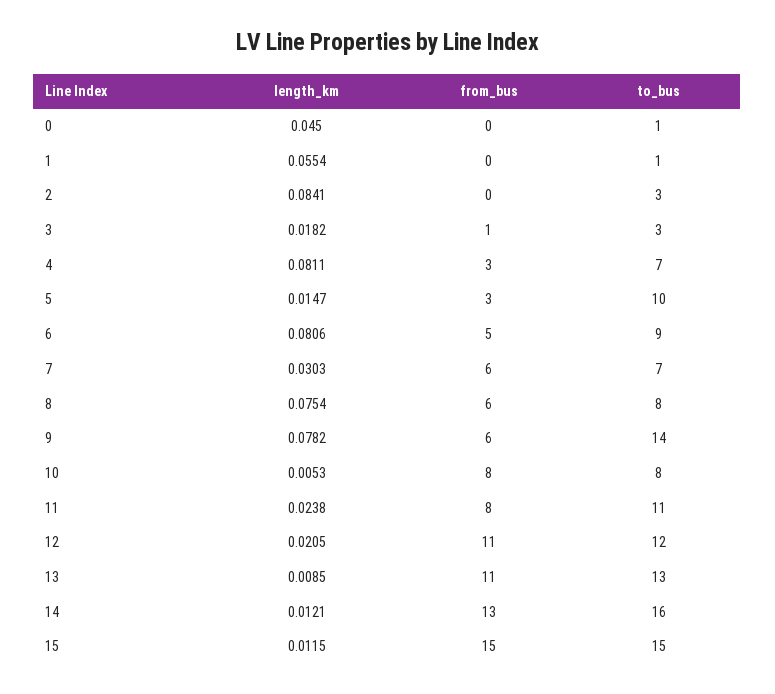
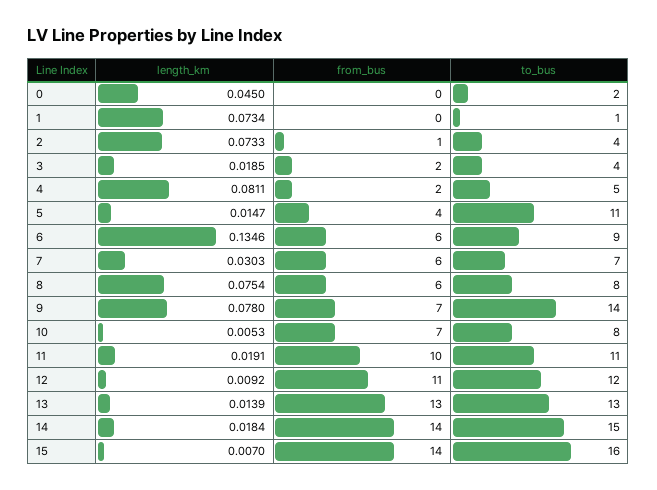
to_bus, 0: 1 -> 2
length_km, 1: 0.0554 -> 0.0734
length_km, 2: 0.0841 -> 0.0733
from_bus, 2: 0 -> 1
to_bus, 2: 3 -> 4
length_km, 3: 0.0182 -> 0.0185
from_bus, 3: 1 -> 2
to_bus, 3: 3 -> 4
from_bus, 4: 3 -> 2
to_bus, 4: 7 -> 5
from_bus, 5: 3 -> 4
to_bus, 5: 10 -> 11
length_km, 6: 0.0806 -> 0.1346
from_bus, 6: 5 -> 6
length_km, 9: 0.0782 -> 0.078
from_bus, 9: 6 -> 7
from_bus, 10: 8 -> 7
length_km, 11: 0.0238 -> 0.0191
from_bus, 11: 8 -> 10
length_km, 12: 0.0205 -> 0.0092
length_km, 13: 0.0085 -> 0.0139
from_bus, 13: 11 -> 13
length_km, 14: 0.0121 -> 0.0184
from_bus, 14: 13 -> 14
to_bus, 14: 16 -> 15
length_km, 15: 0.0115 -> 0.007
from_bus, 15: 15 -> 14
to_bus, 15: 15 -> 16

